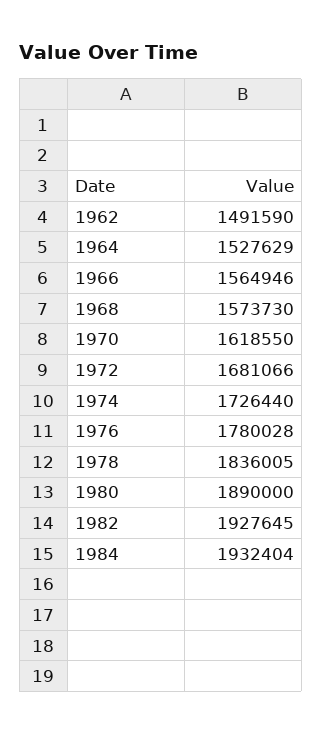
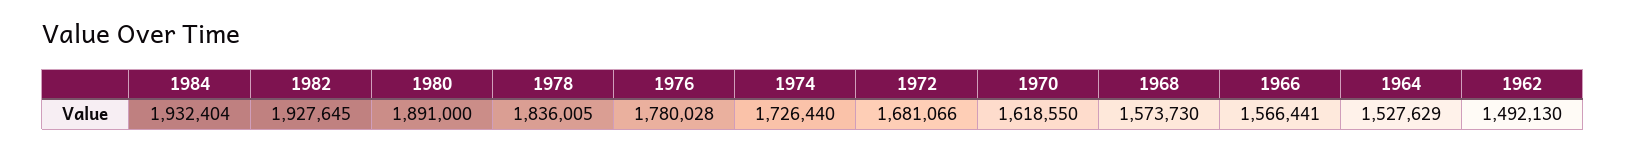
1962: 1491590 -> 1492130
1966: 1564946 -> 1566441
1980: 1890000 -> 1891000

